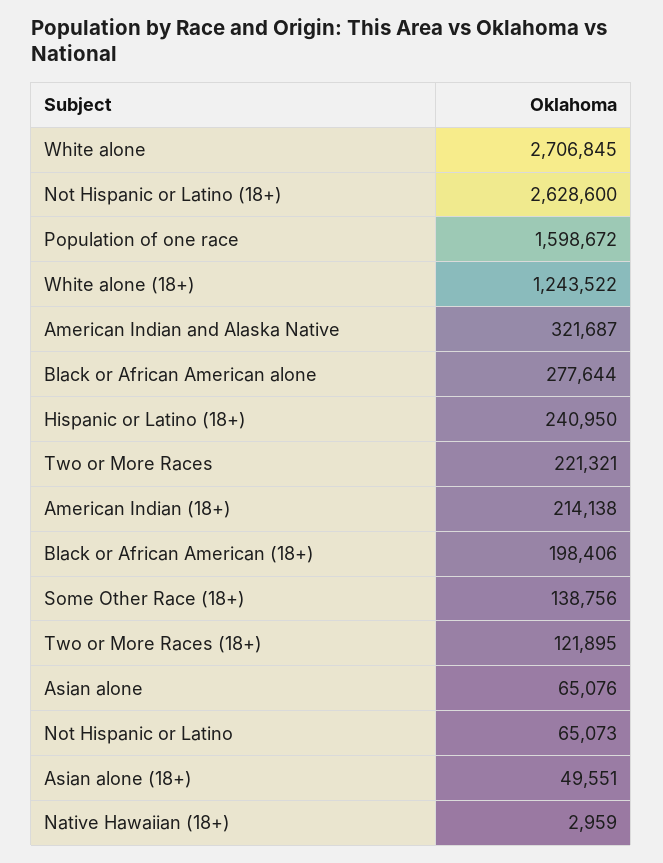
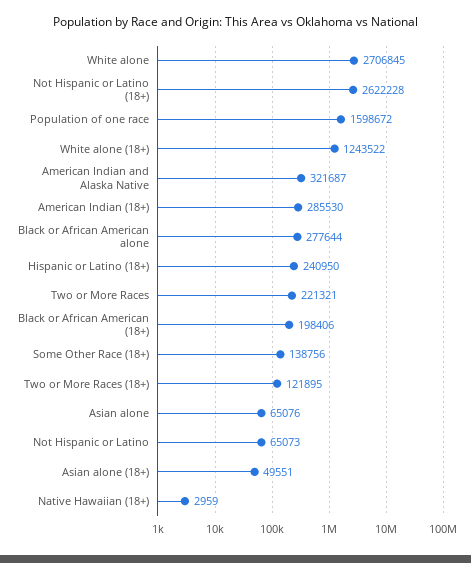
Not Hispanic or Latino (18+): 2628600 -> 2622228
American Indian (18+): 214138 -> 285530

